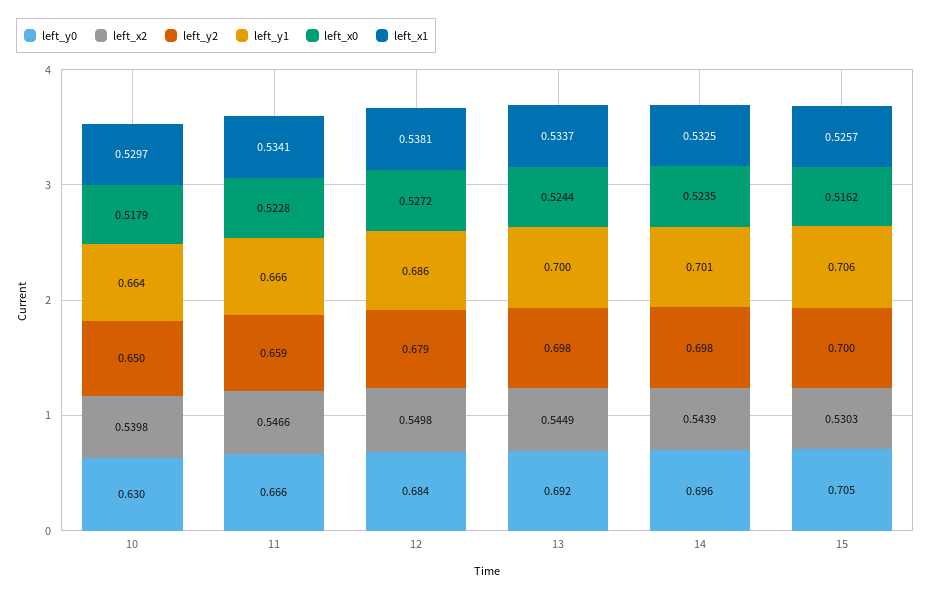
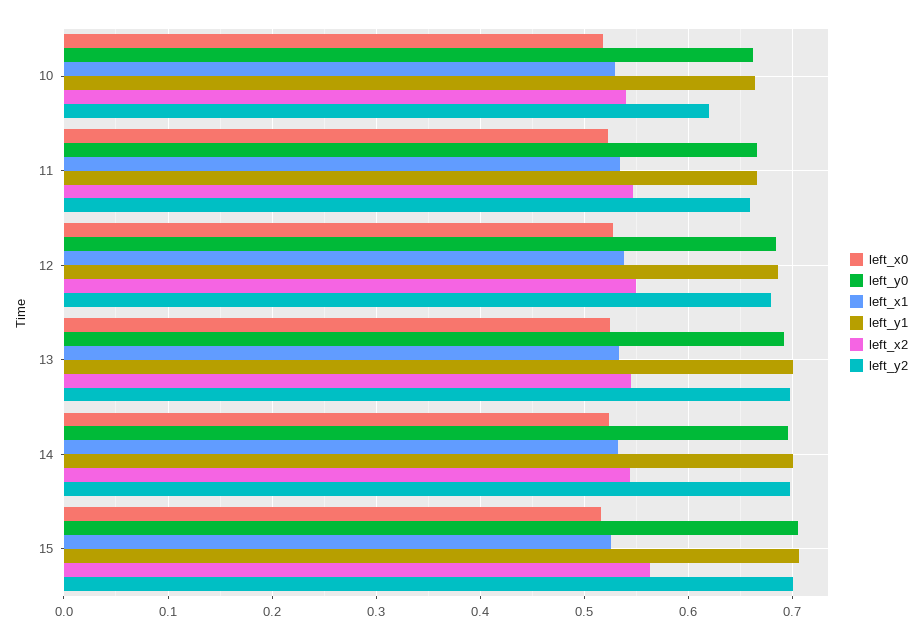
left_y0, 10: 0.63 -> 0.66
left_y2, 10: 0.65 -> 0.62
left_x2, 15: 0.5303 -> 0.56

